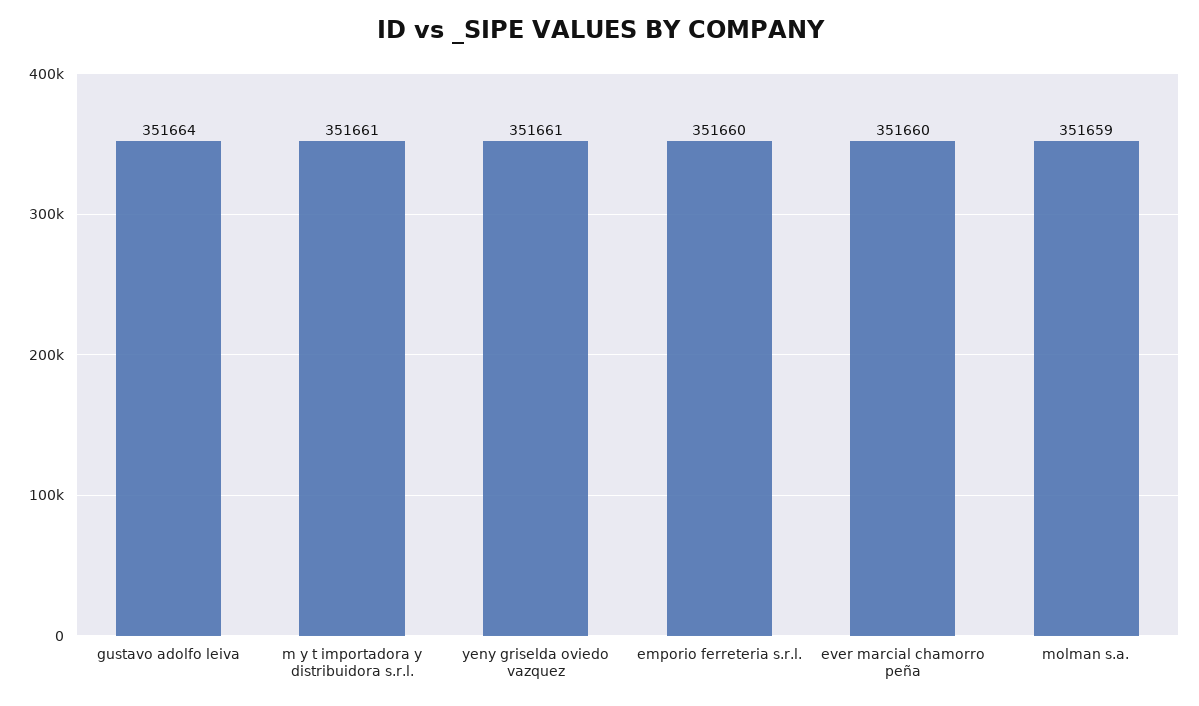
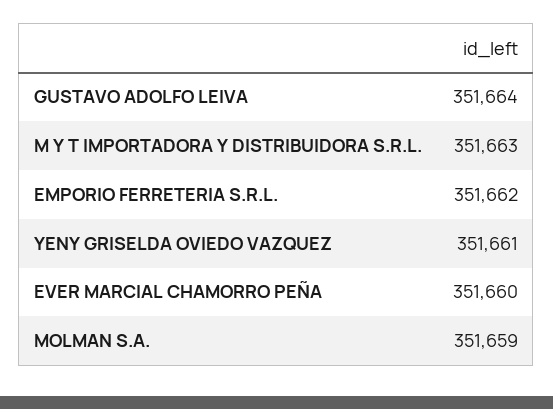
m y t importadora y distribuidora s.r.l.: 351661 -> 351663
emporio ferreteria s.r.l.: 351660 -> 351662

